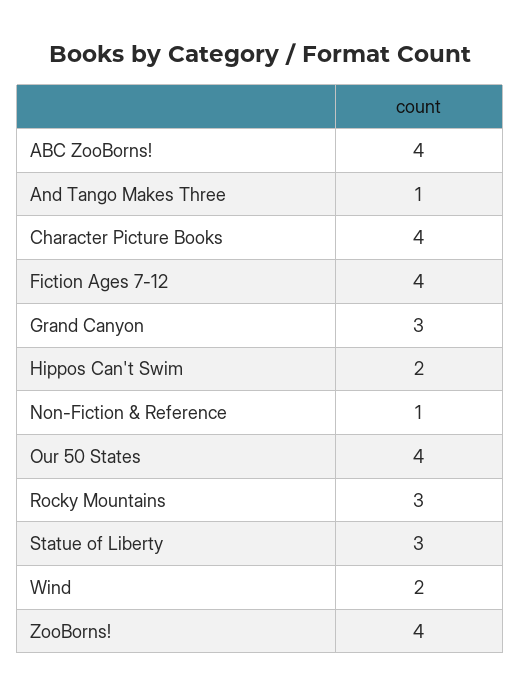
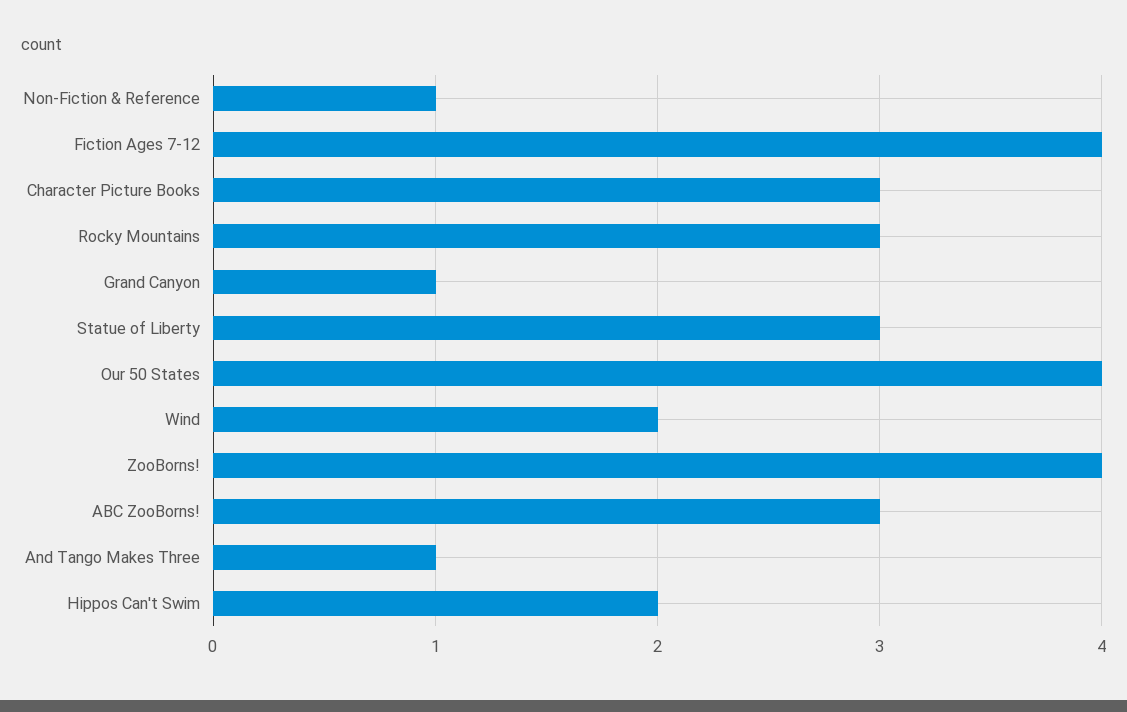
ABC ZooBorns!: 4 -> 3
Character Picture Books: 4 -> 3
Grand Canyon: 3 -> 1

